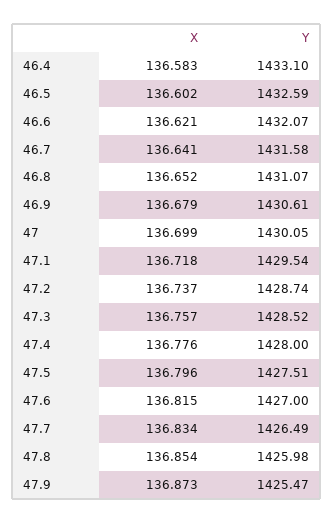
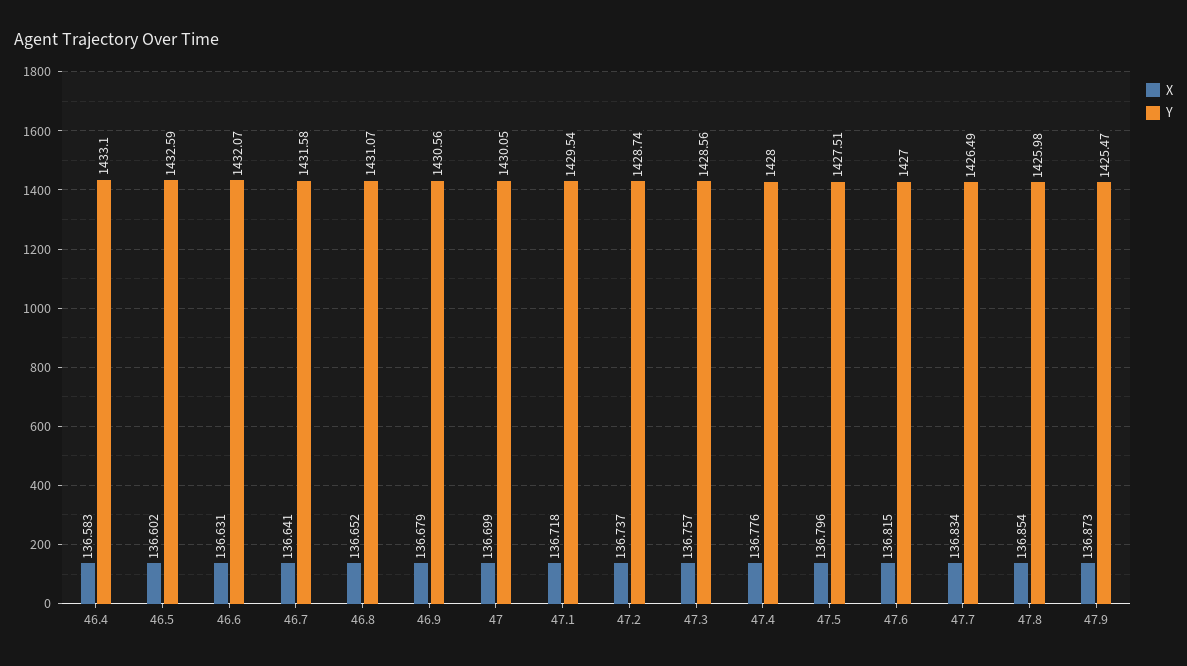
X, 46.6: 136.621 -> 136.631
Y, 46.9: 1430.61 -> 1430.56
Y, 47.3: 1428.52 -> 1428.56

